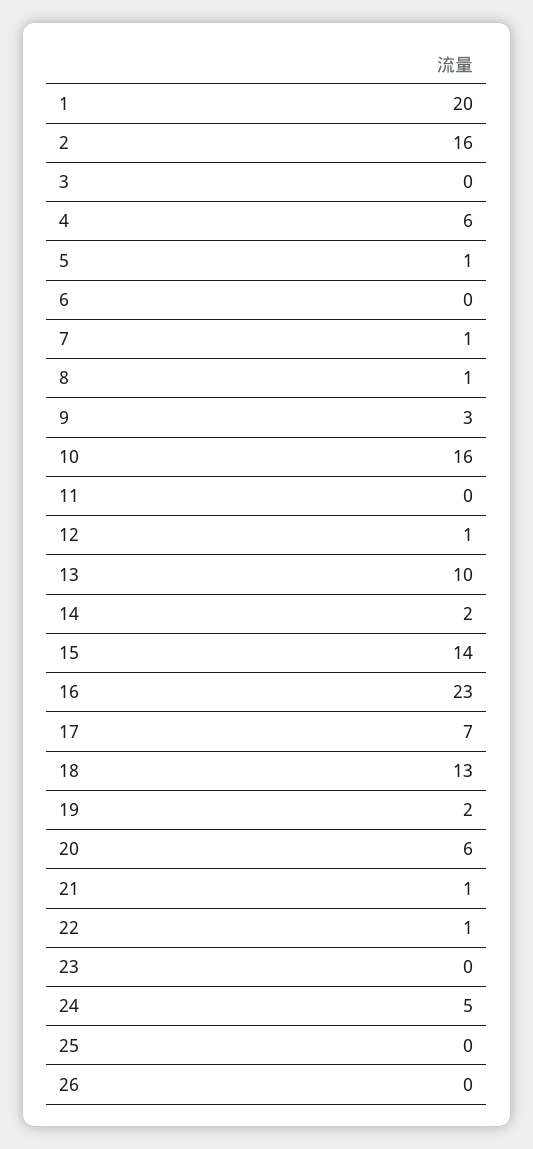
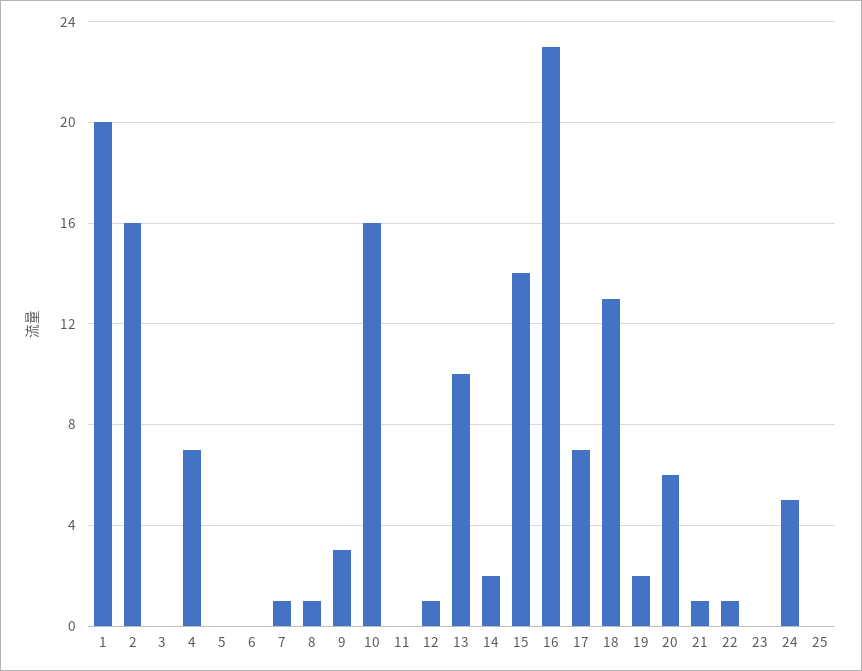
4: 6 -> 7
5: 1 -> 0
26: 0 -> none

